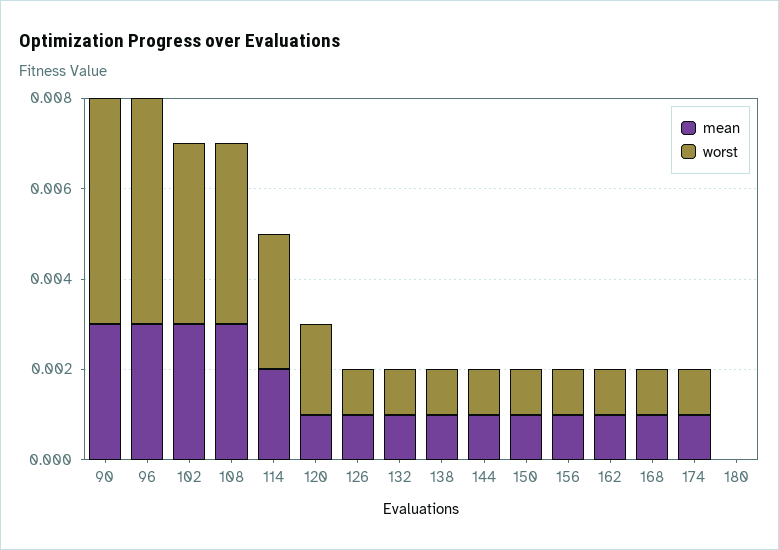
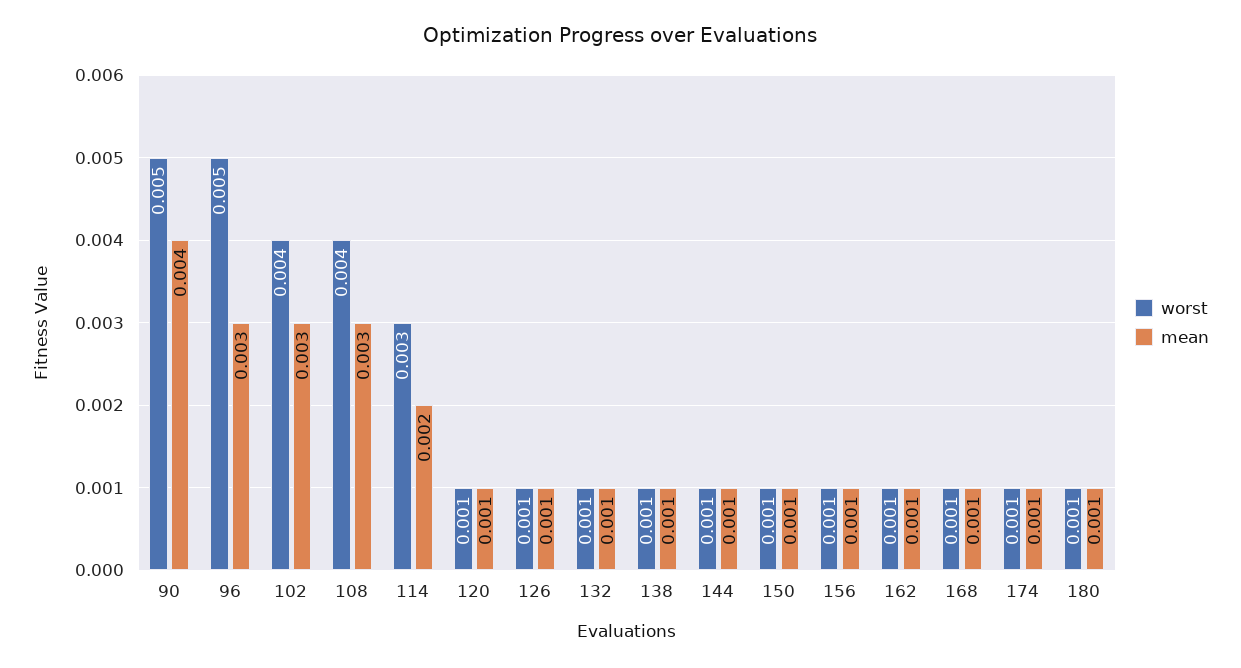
mean, 90: 0.003 -> 0.004
worst, 120: 0.002 -> 0.001
mean, 180: 0 -> 0.001
worst, 180: 0 -> 0.001

